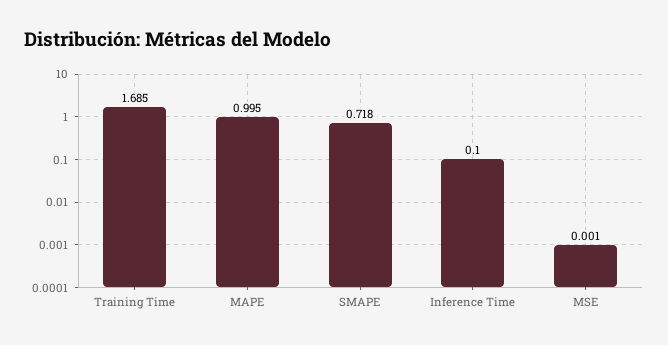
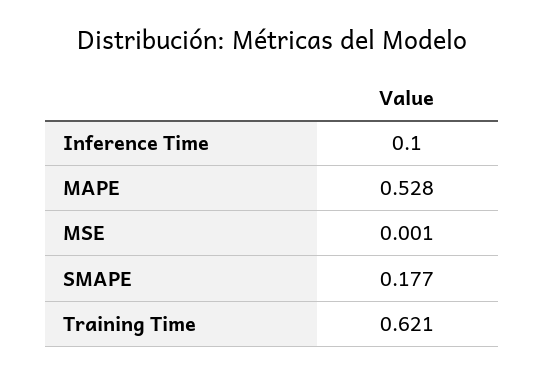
Training Time: 1.685 -> 0.621
MAPE: 0.995 -> 0.528
SMAPE: 0.718 -> 0.177

